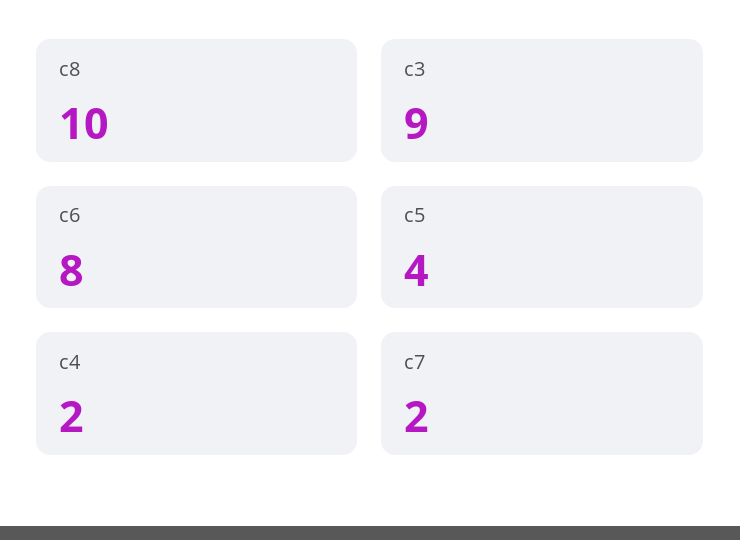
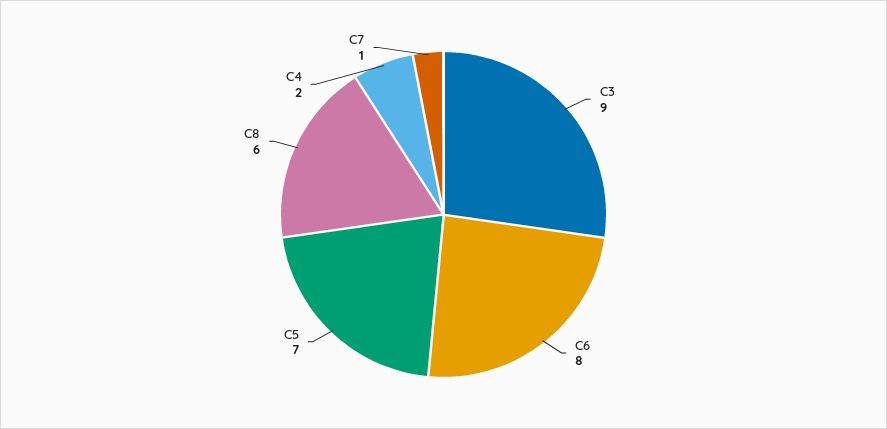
c8: 10 -> 6
c5: 4 -> 7
c7: 2 -> 1

